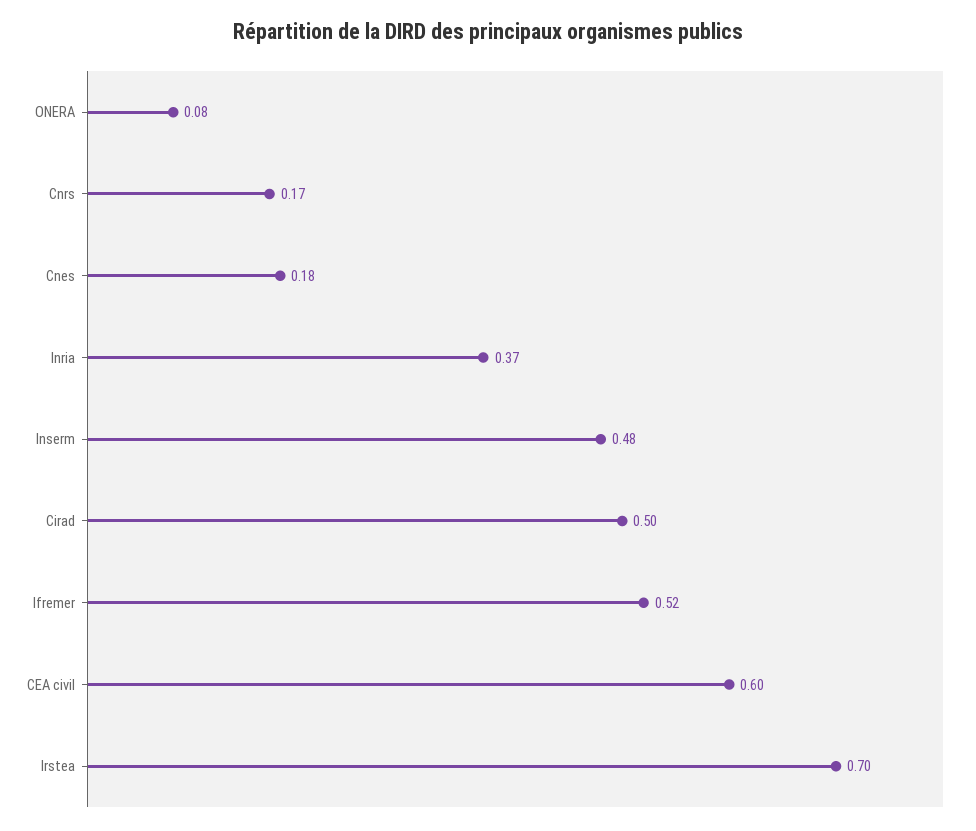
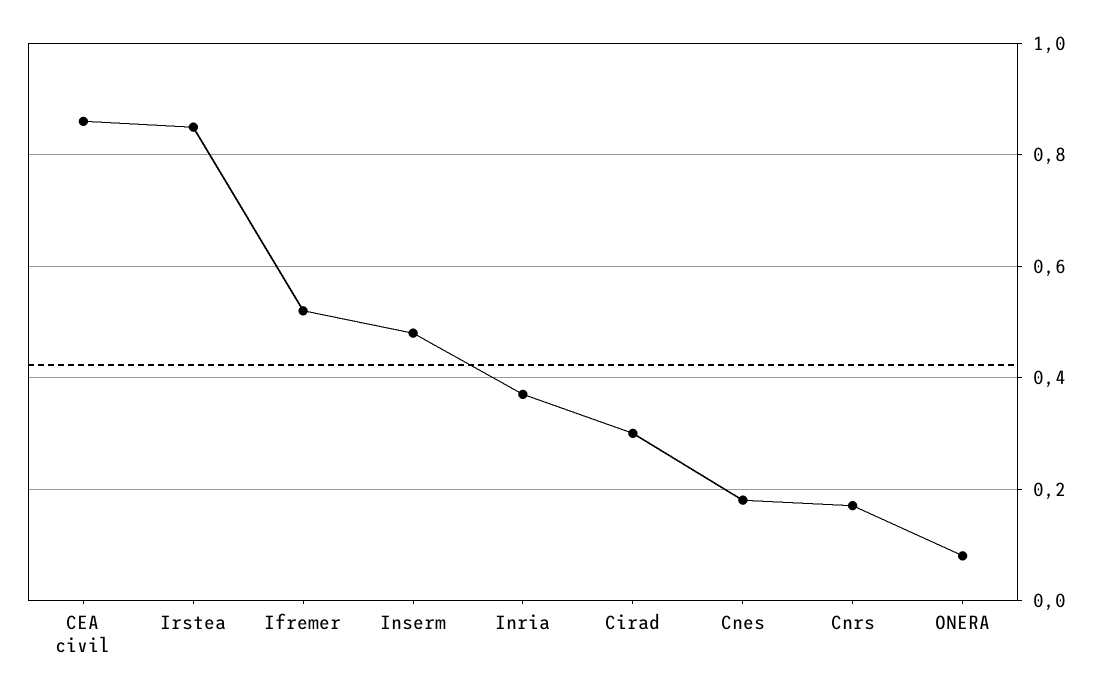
Cirad: 0.5 -> 0.3
CEA civil: 0.6 -> 0.85
Irstea: 0.7 -> 0.85

